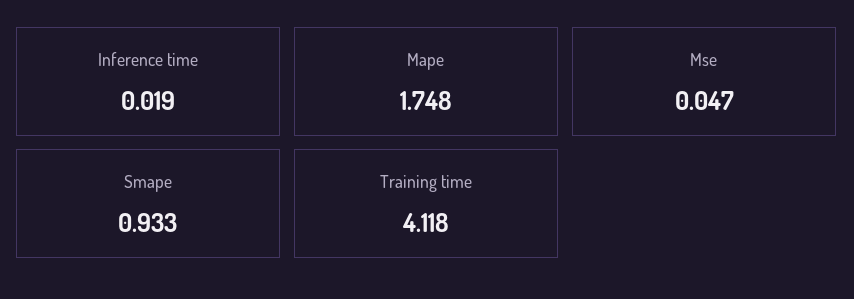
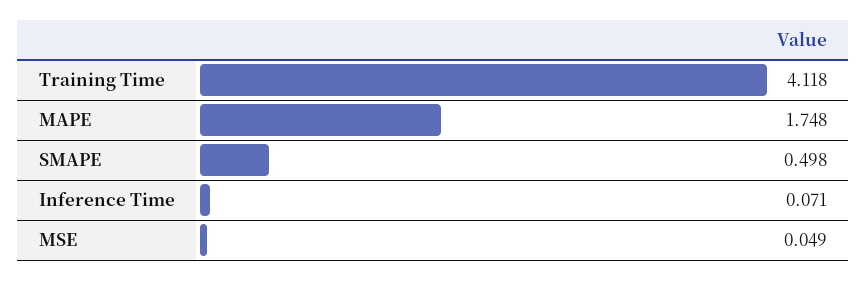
Inference time: 0.019 -> 0.071
Mse: 0.047 -> 0.049
Smape: 0.933 -> 0.498

